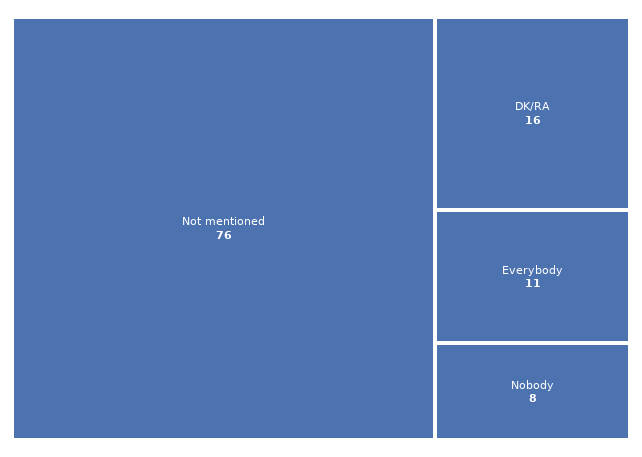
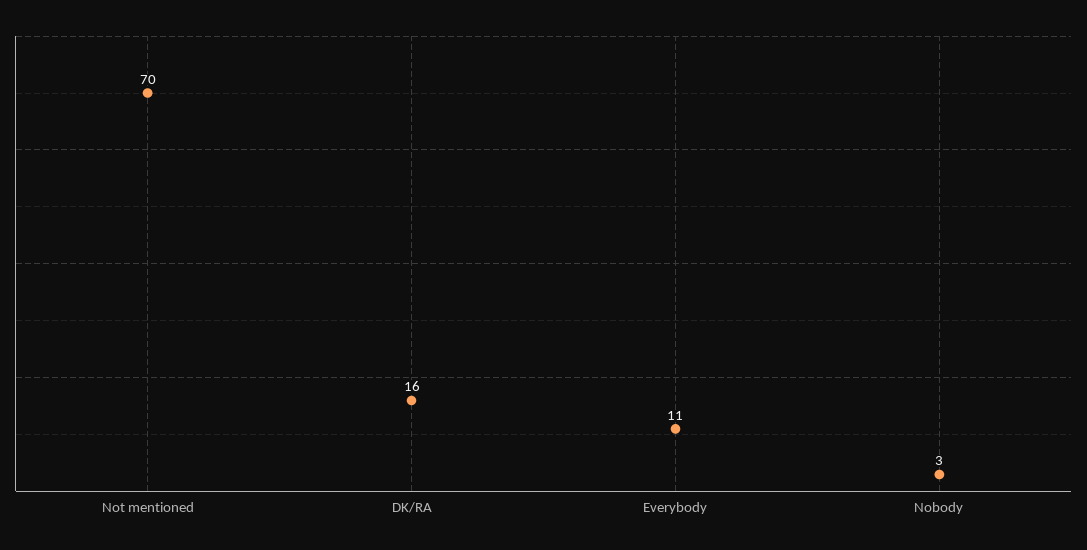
Not mentioned: 76 -> 70
Nobody: 8 -> 3

